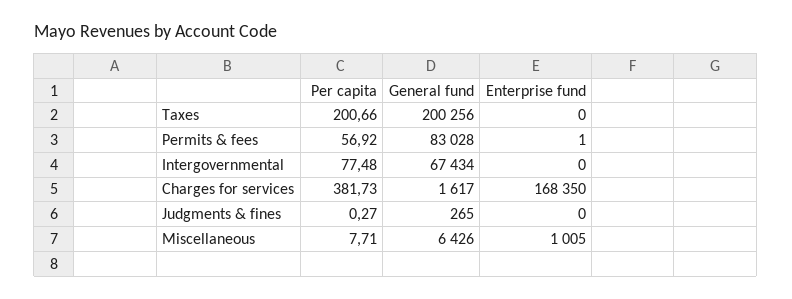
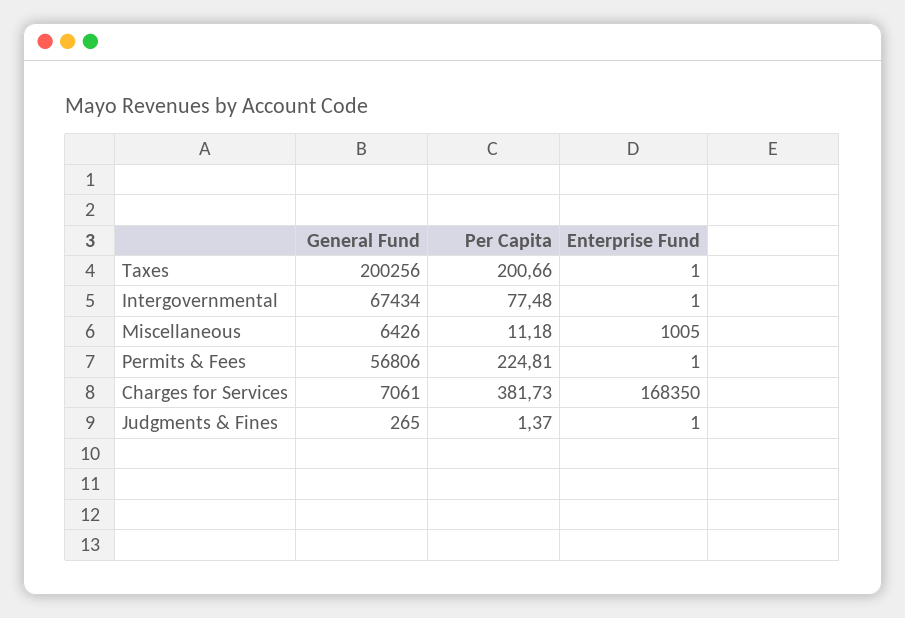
Enterprise fund, Taxes: 0 -> 1
Per capita, Permits & fees: 56.92 -> 224.81
General fund, Permits & fees: 83028 -> 56806
Enterprise fund, Intergovernmental: 0 -> 1
General fund, Charges for services: 1617 -> 7061
Per capita, Judgments & fines: 0.27 -> 1.37
Enterprise fund, Judgments & fines: 0 -> 1
Per capita, Miscellaneous: 7.71 -> 11.18

